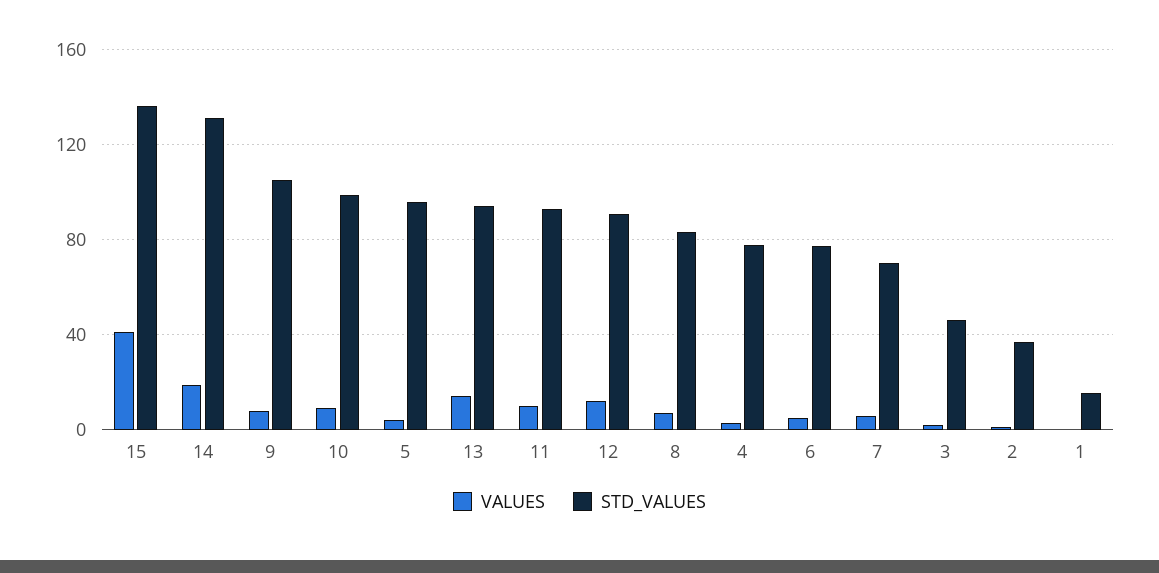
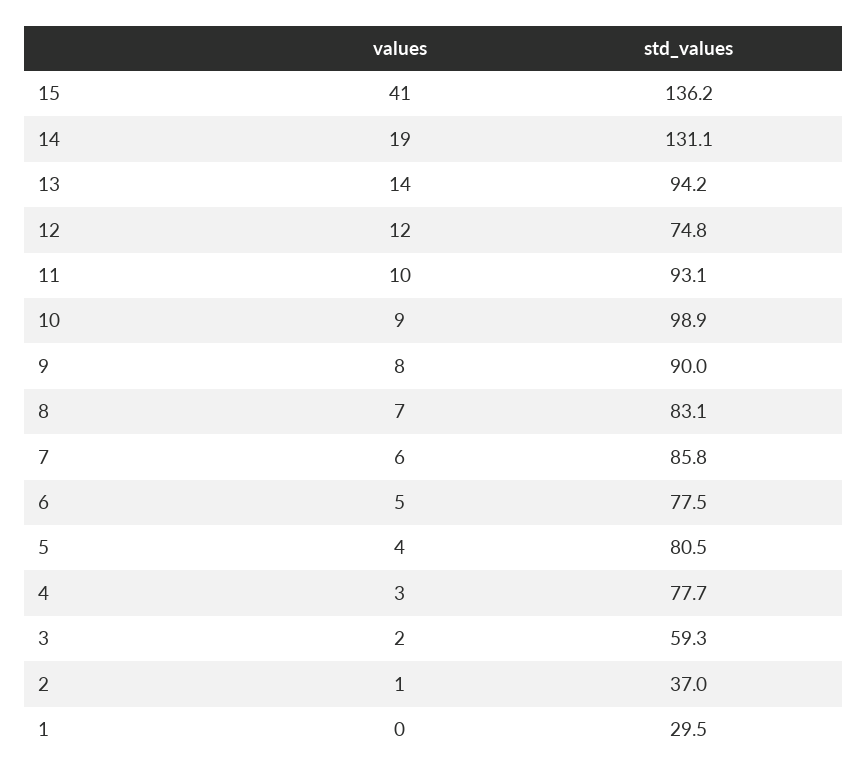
STD_VALUES, 9: 105 -> 90
STD_VALUES, 5: 95 -> 80.5
STD_VALUES, 12: 90 -> 74.8
STD_VALUES, 7: 70 -> 85.8
STD_VALUES, 3: 45 -> 59.3
STD_VALUES, 1: 15 -> 29.5

